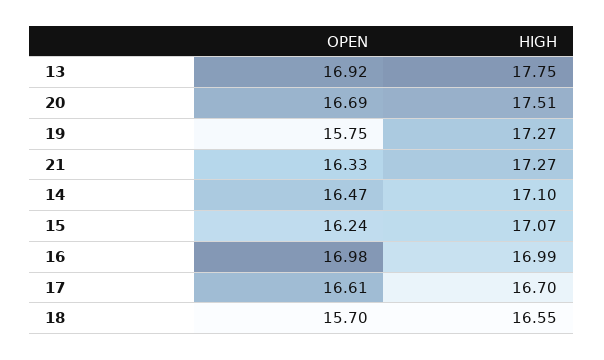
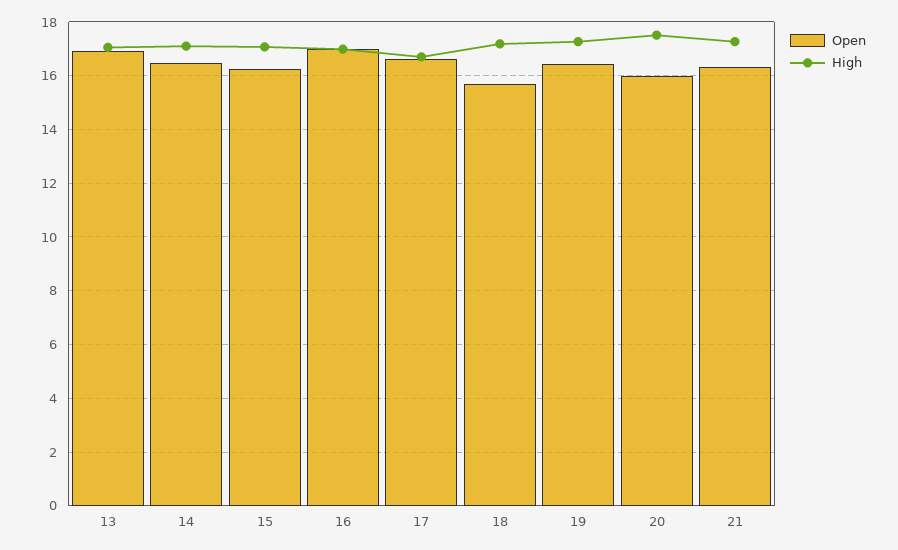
HIGH, 13: 17.75 -> 17
OPEN, 20: 16.69 -> 16
OPEN, 19: 15.75 -> 16.5
HIGH, 18: 16.55 -> 17.25

